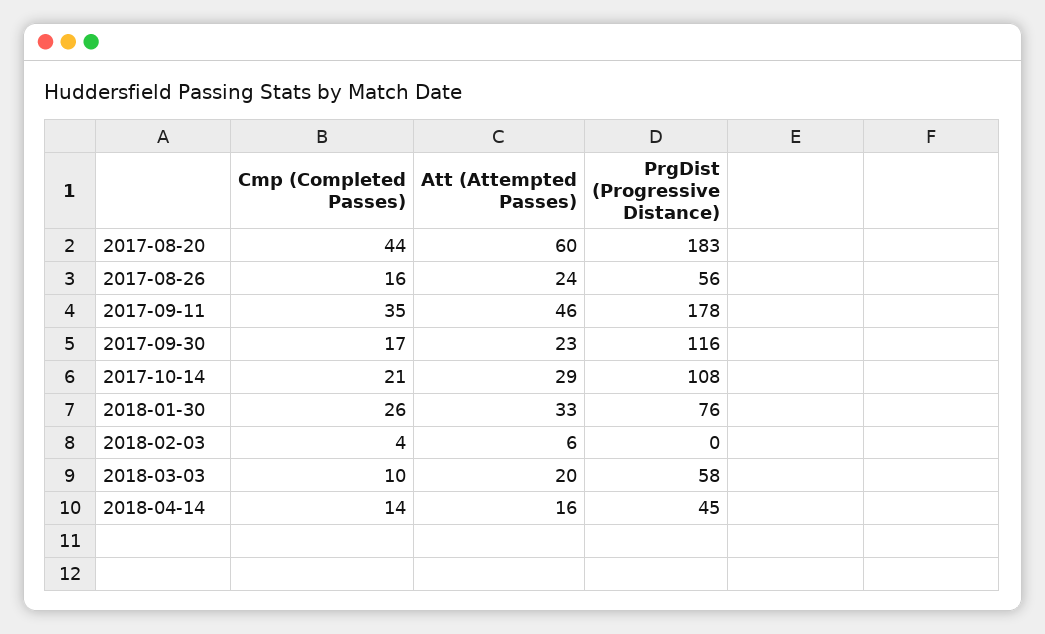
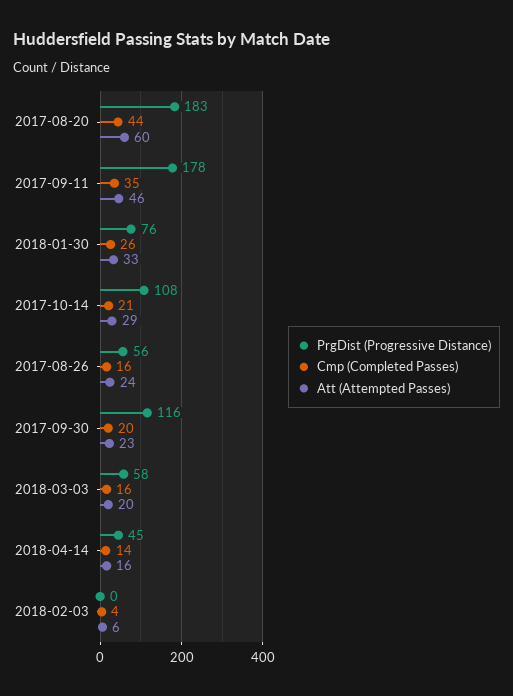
Cmp (Completed Passes), 2017-09-30: 17 -> 20
Cmp (Completed Passes), 2018-03-03: 10 -> 16

